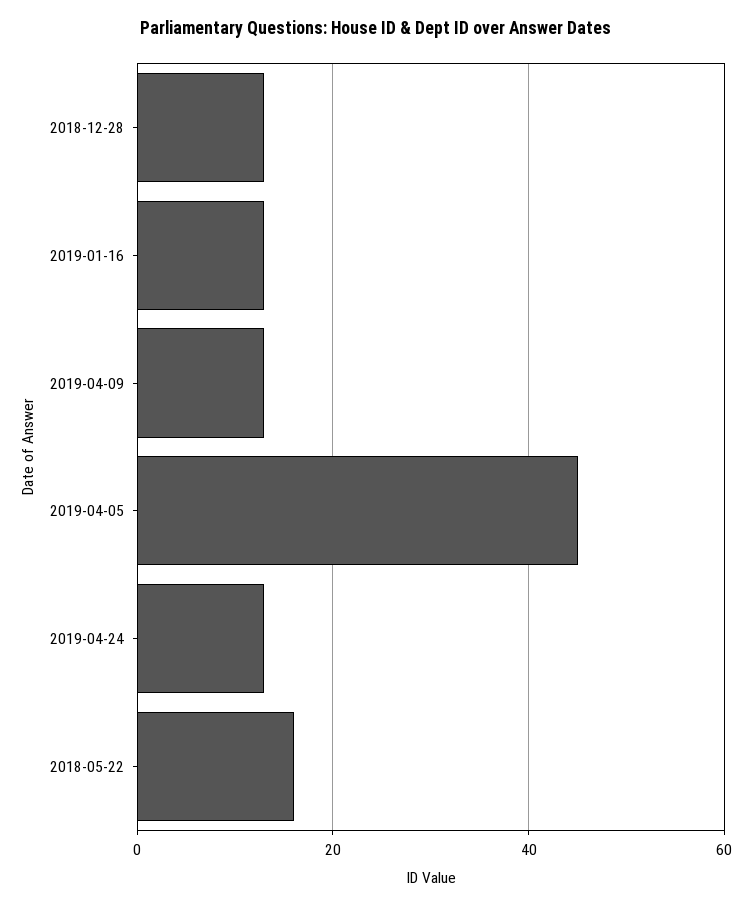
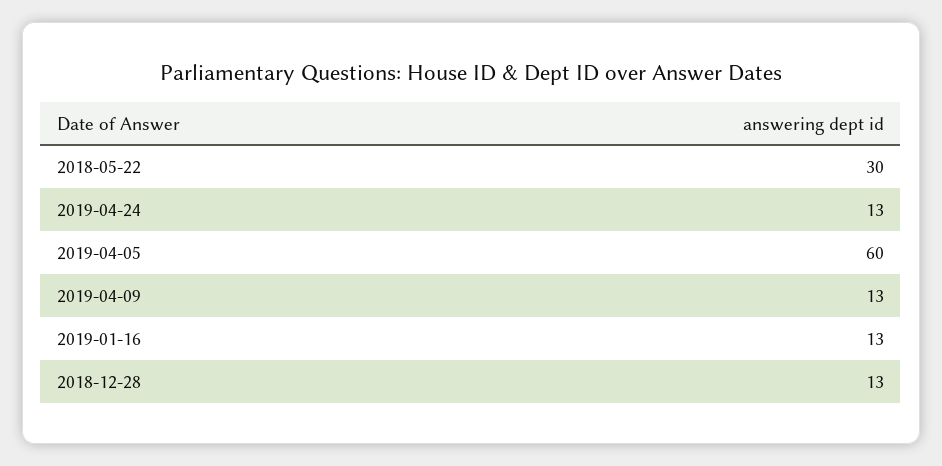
2019-04-05: 45 -> 60
2018-05-22: 15 -> 30

